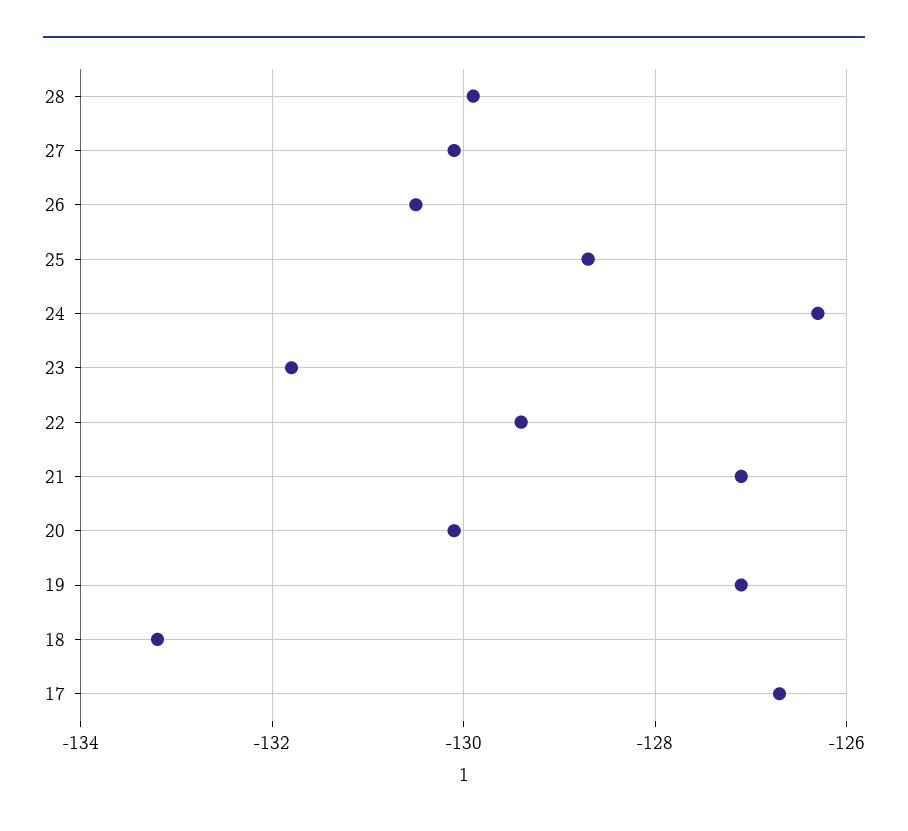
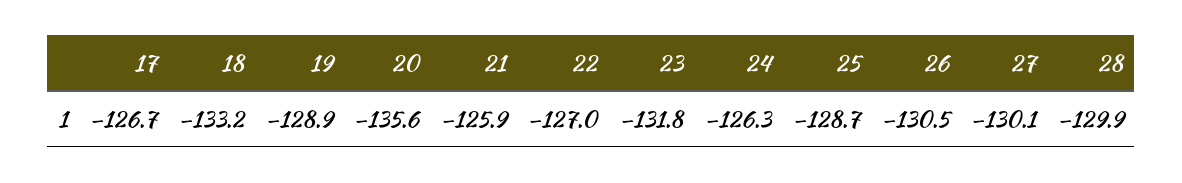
22: -129.5 -> -127
21: -127 -> -125.9
20: -130 -> -135.6
19: -127 -> -128.9

